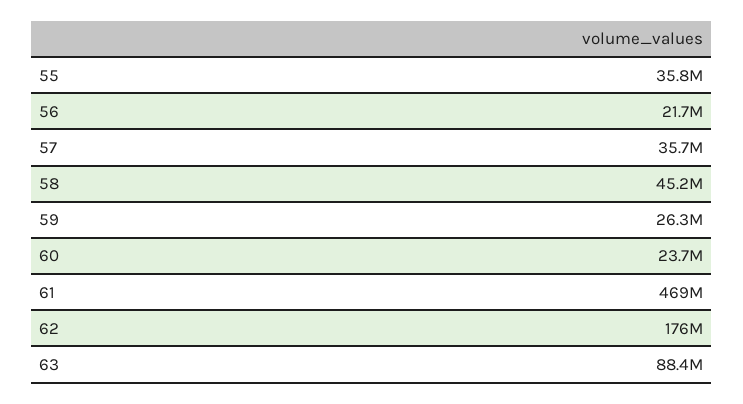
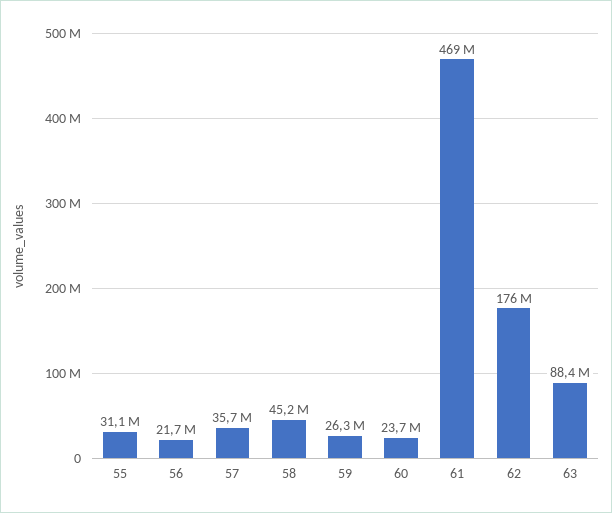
55: 35800000 -> 31100000

